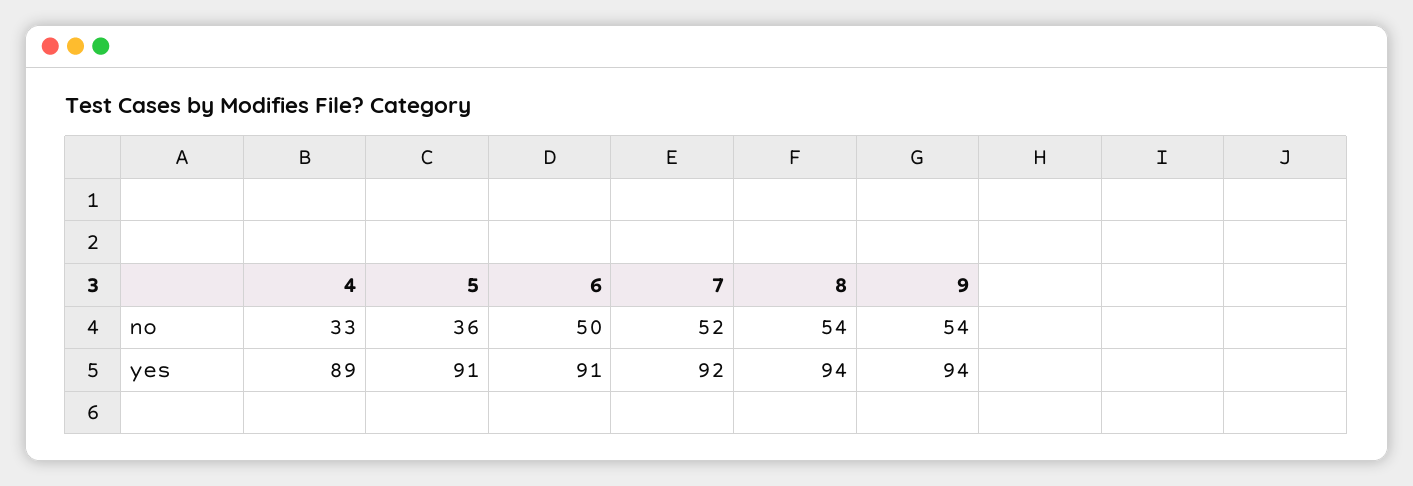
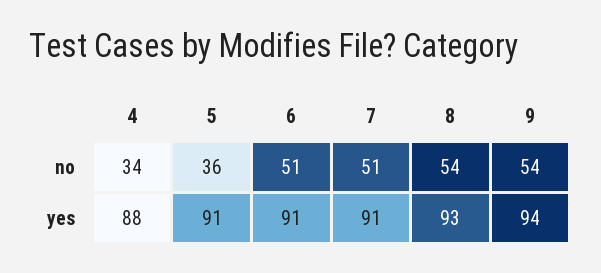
4, no: 33 -> 34
6, no: 50 -> 51
7, no: 52 -> 51
4, yes: 89 -> 88
7, yes: 92 -> 91
8, yes: 94 -> 93

